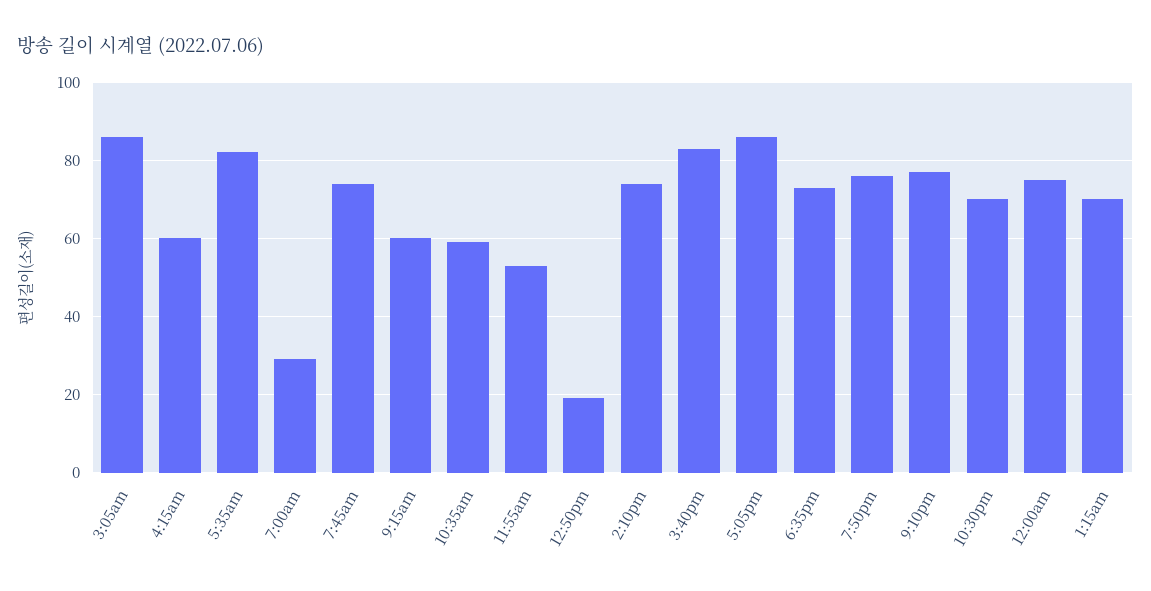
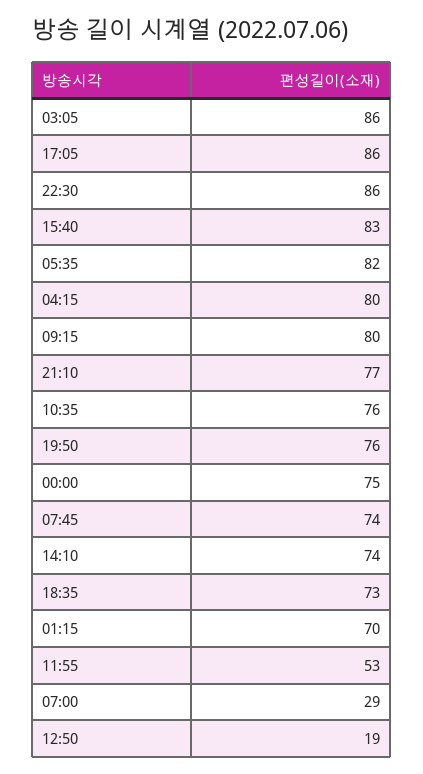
4:15am: 60 -> 80
9:15am: 60 -> 80
10:35am: 60 -> 76
10:30pm: 70 -> 86

